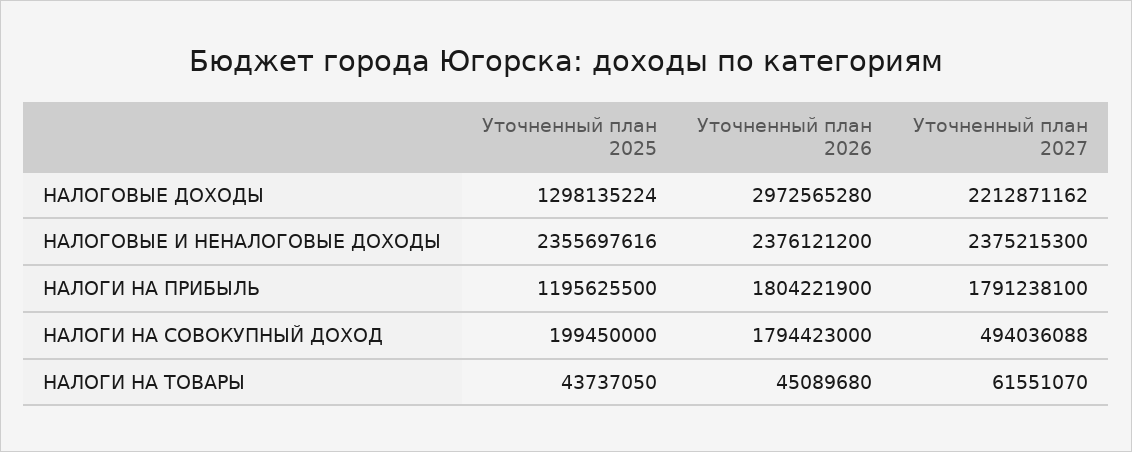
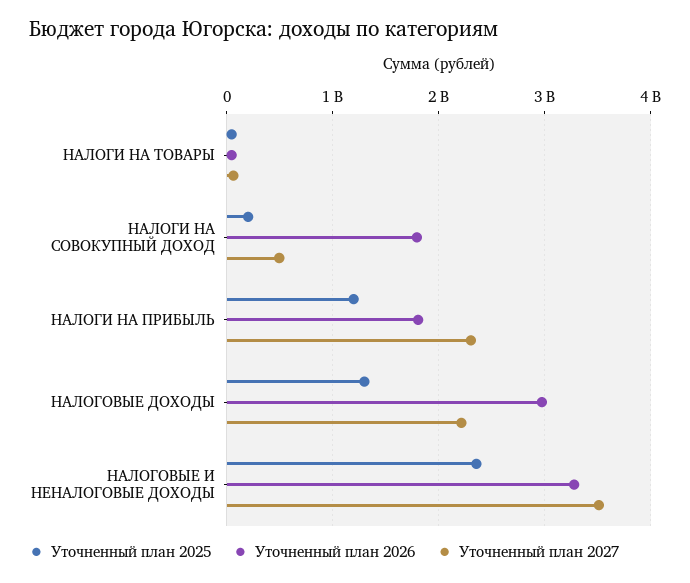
Уточненный план 2026, НАЛОГОВЫЕ И НЕНАЛОГОВЫЕ ДОХОДЫ: 2376121200 -> 3300000000
Уточненный план 2027, НАЛОГОВЫЕ И НЕНАЛОГОВЫЕ ДОХОДЫ: 2375215300 -> 3500000000
Уточненный план 2027, НАЛОГИ НА ПРИБЫЛЬ: 1791238100 -> 2300000000

